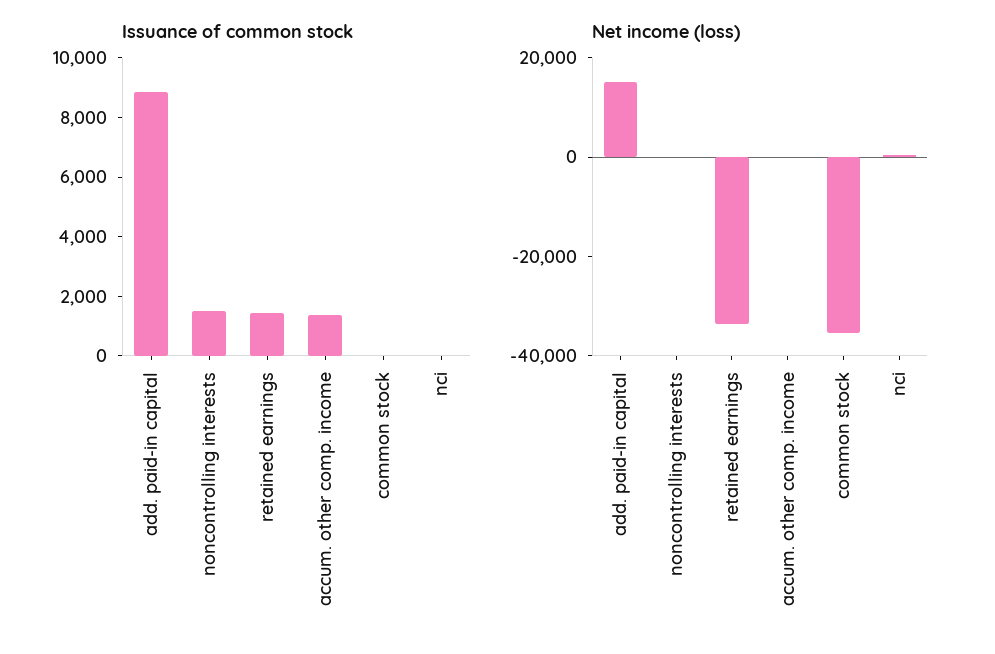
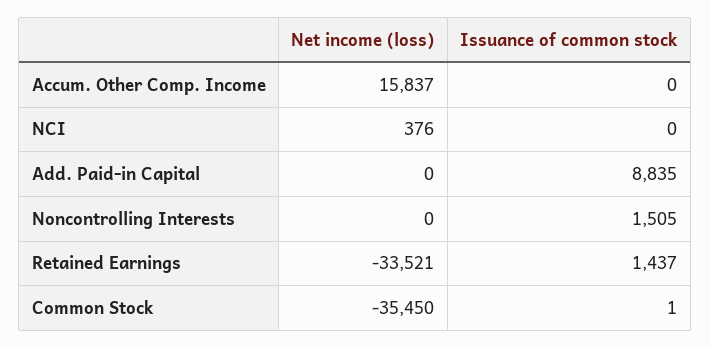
Issuance of common stock, accum. other comp. income: 1500 -> 0
Net income (loss), add. paid-in capital: 15000 -> 0
Net income (loss), accum. other comp. income: 0 -> 15837

